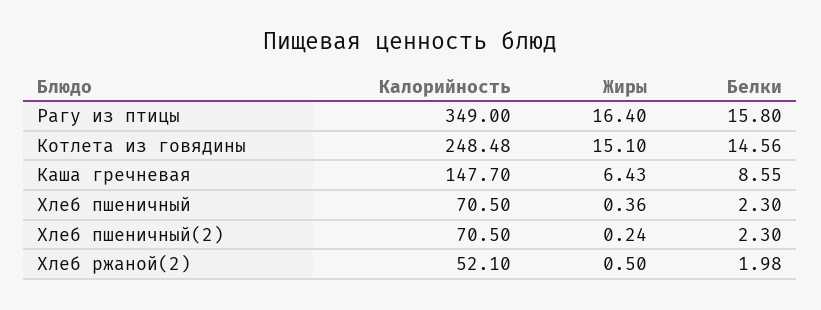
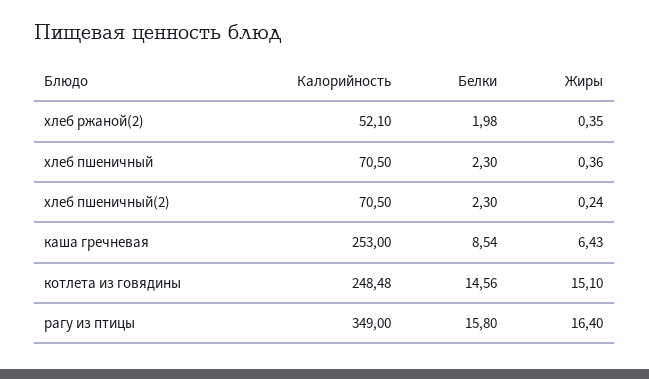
Калорийность, Каша гречневая: 147.7 -> 253
Белки, Каша гречневая: 8.55 -> 8.54
Жиры, Хлеб ржаной(2): 0.5 -> 0.35

